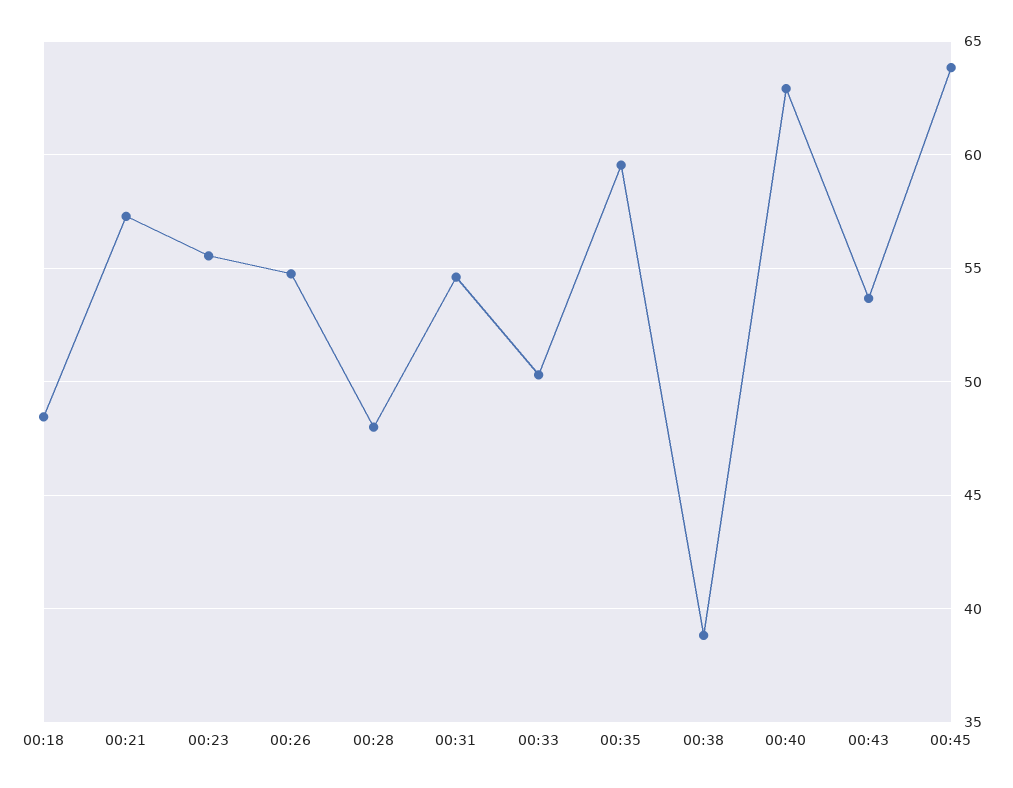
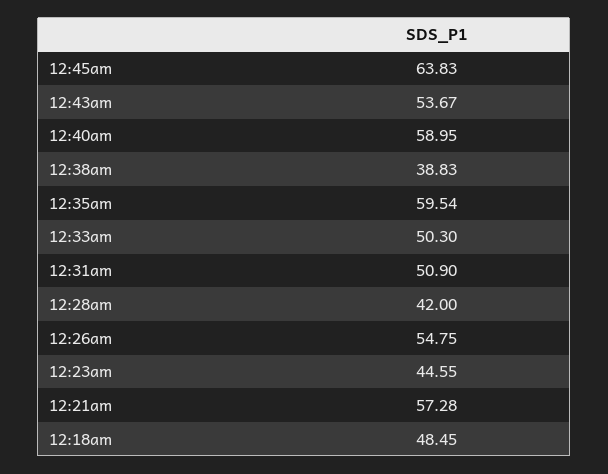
00:23: 55.5 -> 44.55
00:28: 48 -> 42
00:31: 54.5 -> 50.9
00:40: 63 -> 58.95

